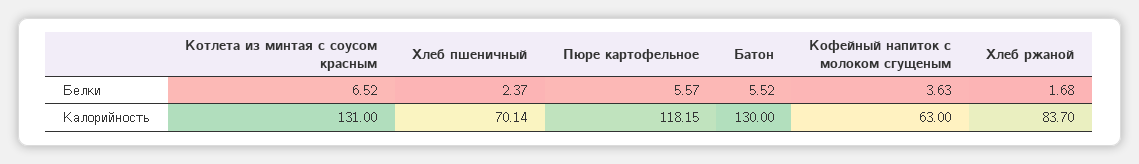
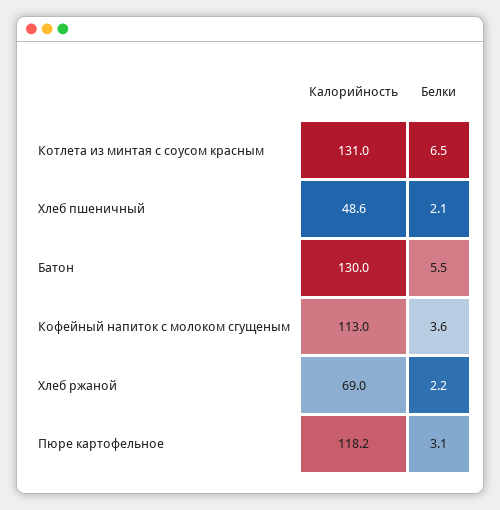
Хлеб пшеничный, Белки: 2.37 -> 2.1
Пюре картофельное, Белки: 5.57 -> 3.1
Хлеб ржаной, Белки: 1.68 -> 2.2
Хлеб пшеничный, Калорийность: 70.14 -> 48.6
Кофейный напиток с молоком сгущеным, Калорийность: 63 -> 113
Хлеб ржаной, Калорийность: 83.7 -> 69

